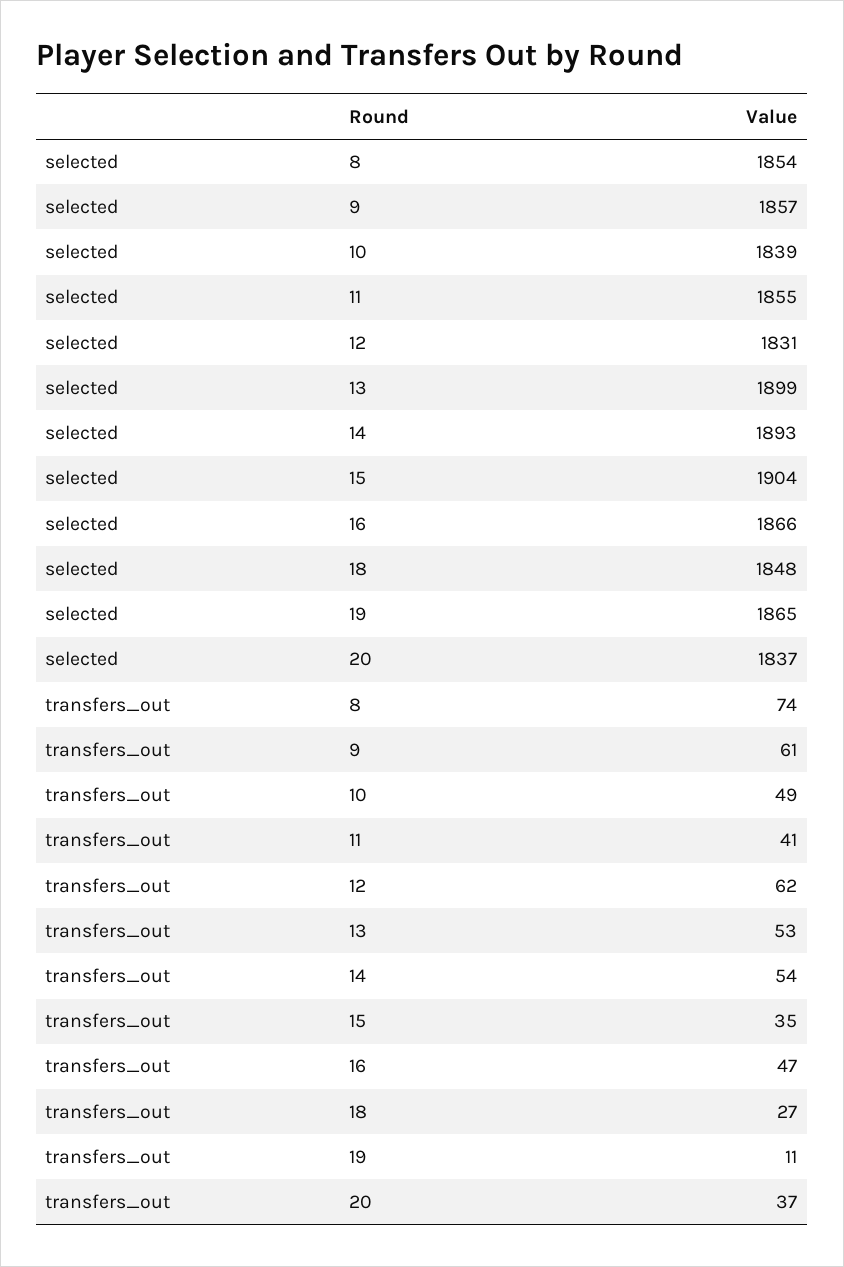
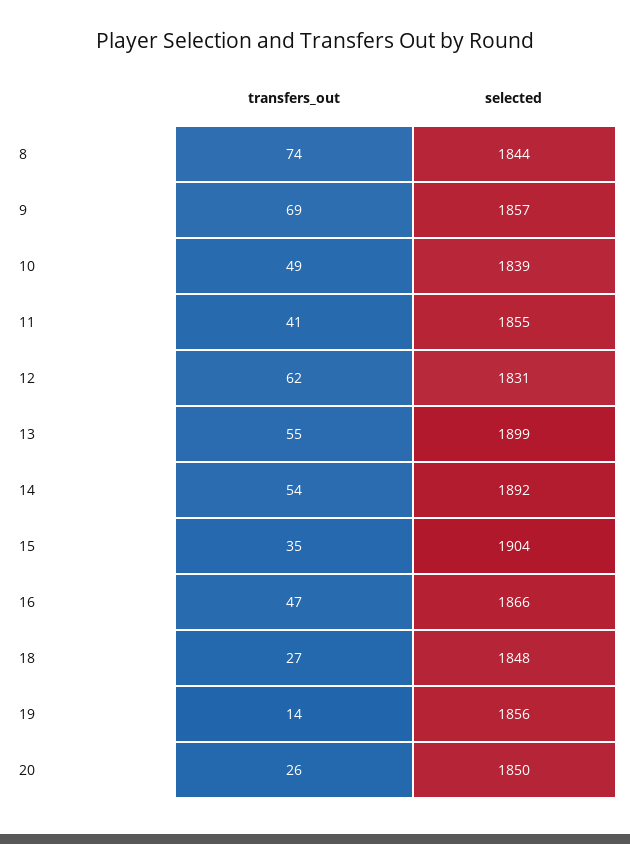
selected, 8: 1854 -> 1844
selected, 14: 1893 -> 1892
selected, 19: 1865 -> 1856
selected, 20: 1837 -> 1850
transfers_out, 9: 61 -> 69
transfers_out, 13: 53 -> 55
transfers_out, 19: 11 -> 14
transfers_out, 20: 37 -> 26

